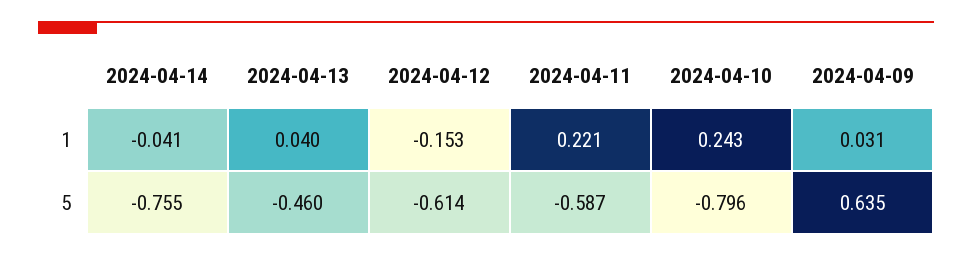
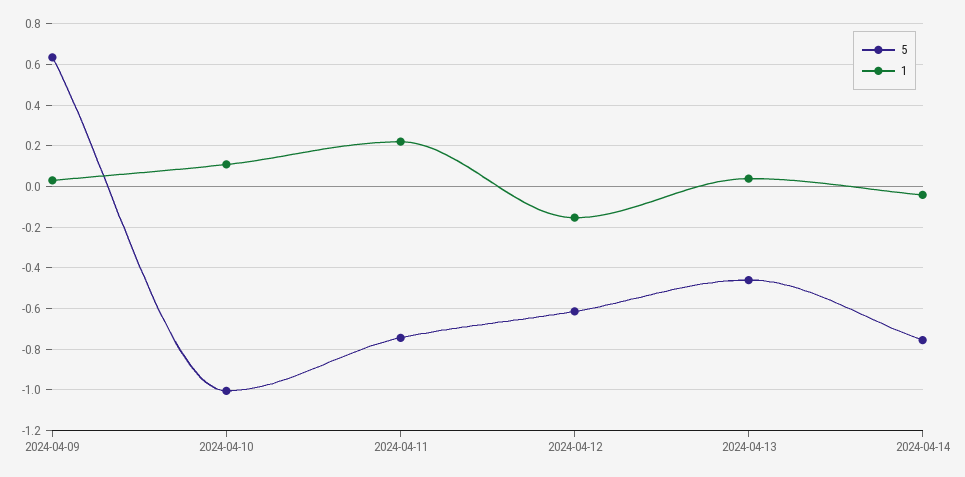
1, 2024-04-10: 0.243 -> 0.1
5, 2024-04-11: -0.587 -> -0.75
5, 2024-04-10: -0.796 -> -1

